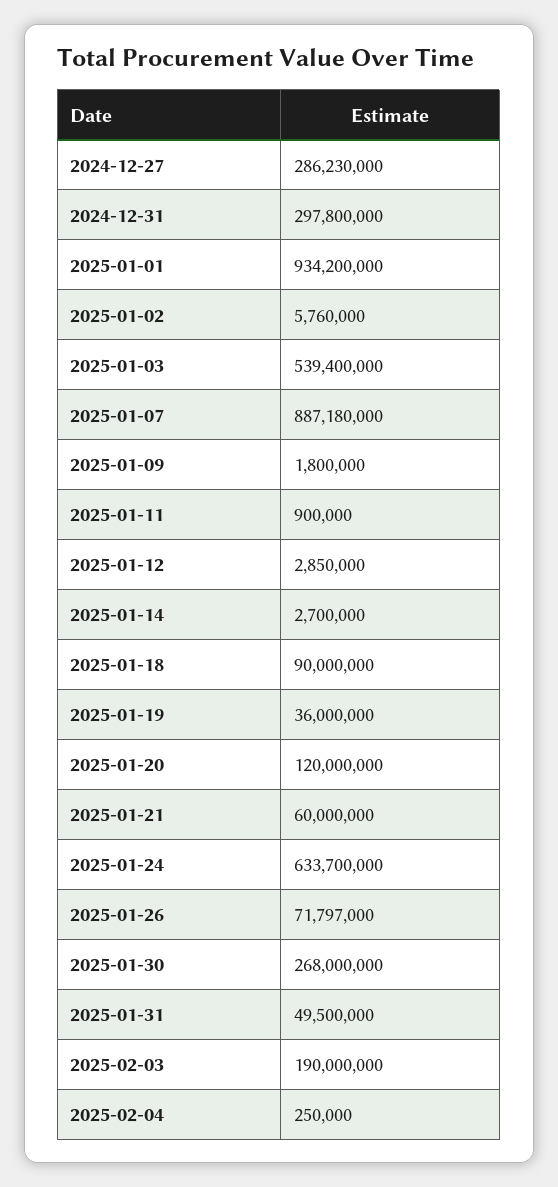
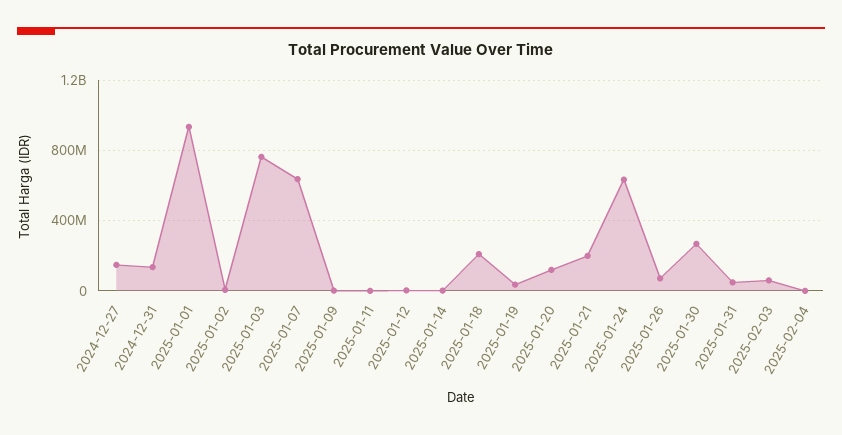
2024-12-27: 286230000 -> 150000000
2024-12-31: 297800000 -> 150000000
2025-01-03: 539400000 -> 750000000
2025-01-07: 887180000 -> 650000000
2025-01-18: 90000000 -> 200000000
2025-01-21: 60000000 -> 200000000
2025-02-03: 190000000 -> 50000000

